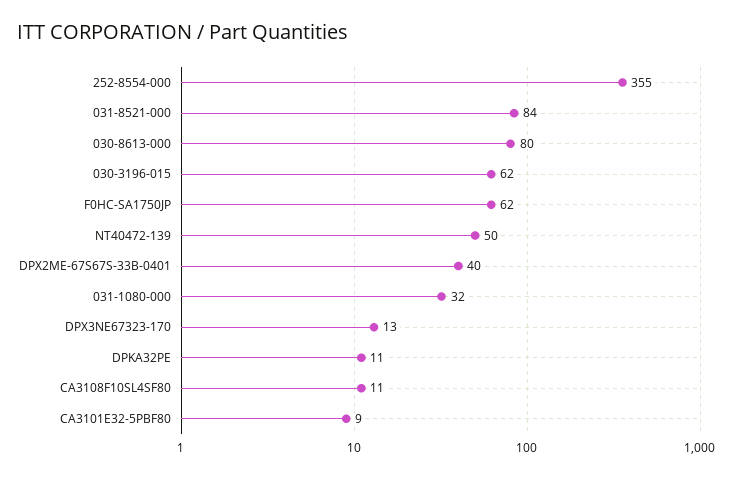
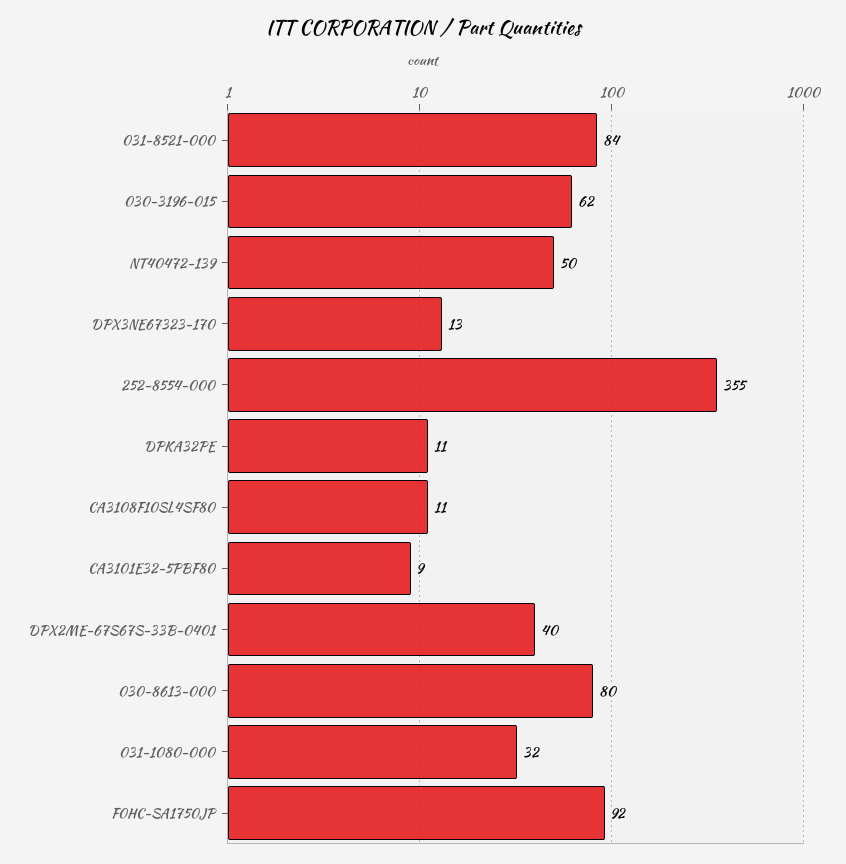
F0HC-SA1750JP: 62 -> 92

